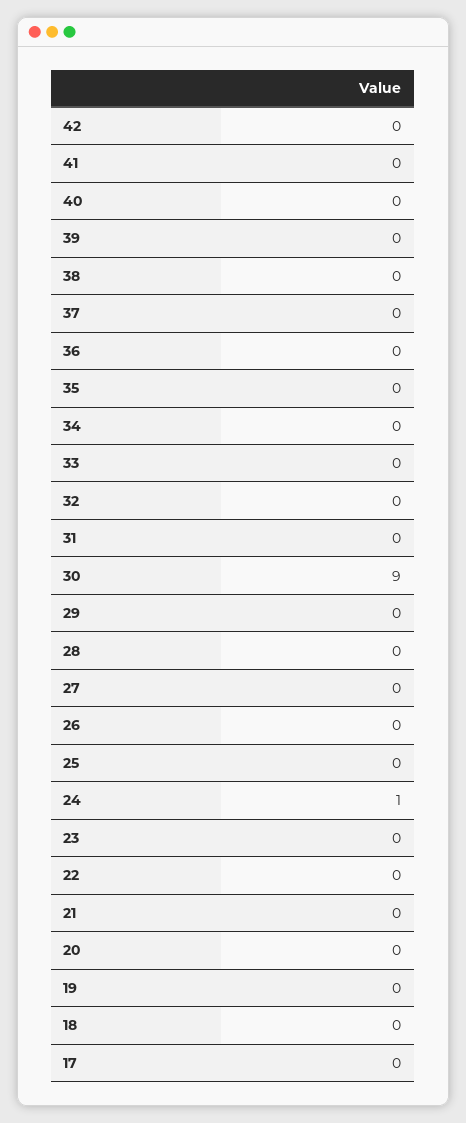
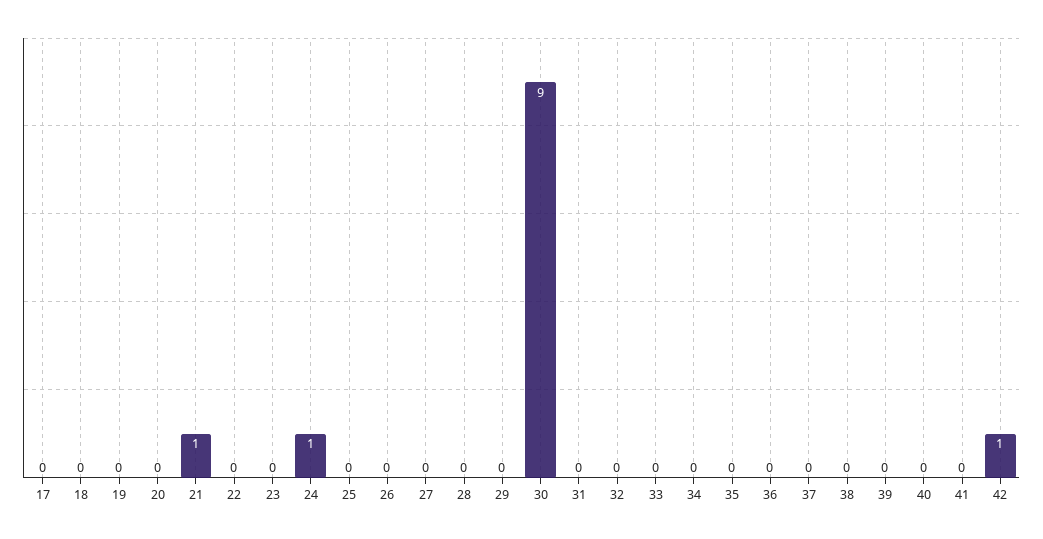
42: 0 -> 1
21: 0 -> 1

